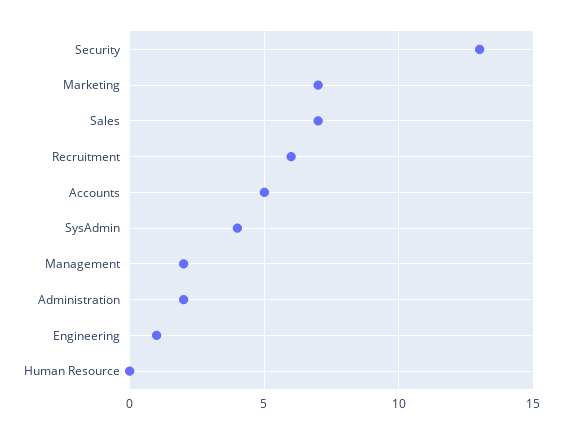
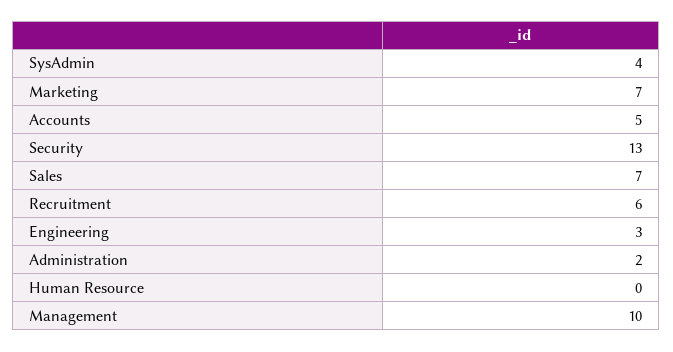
Management: 2 -> 10
Engineering: 1 -> 3

